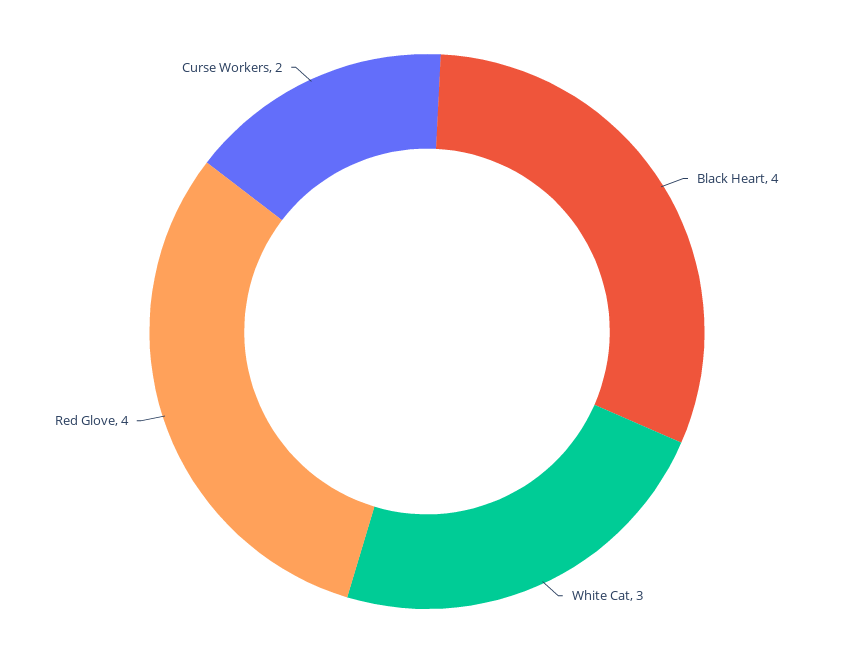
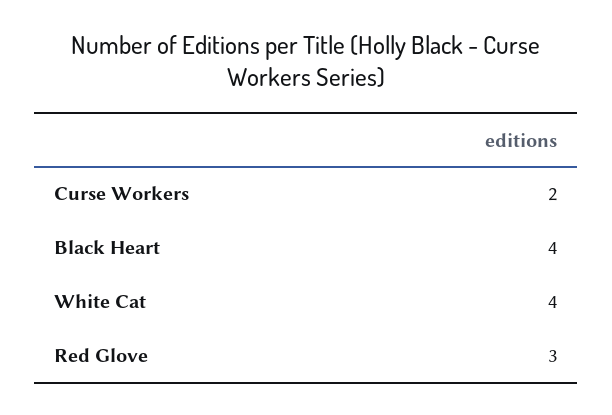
White Cat: 3 -> 4
Red Glove: 4 -> 3

